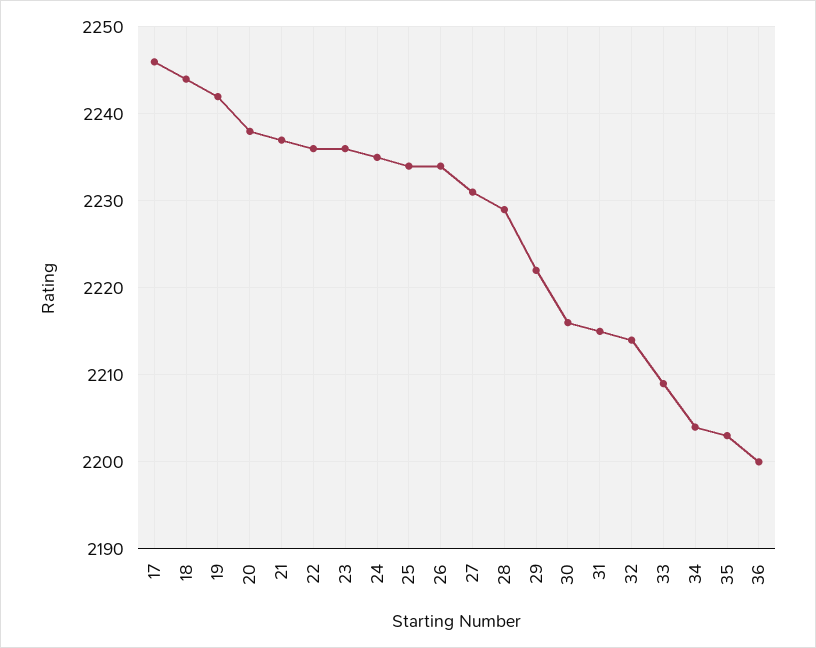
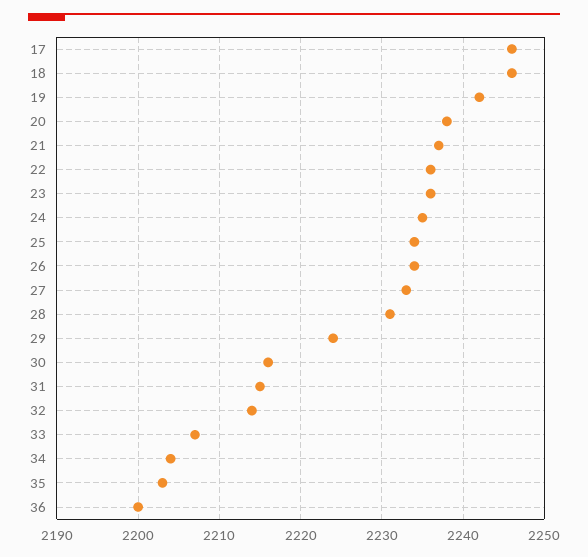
18: 2244 -> 2246
27: 2231 -> 2233
28: 2229 -> 2231
29: 2222 -> 2224
33: 2209 -> 2207

